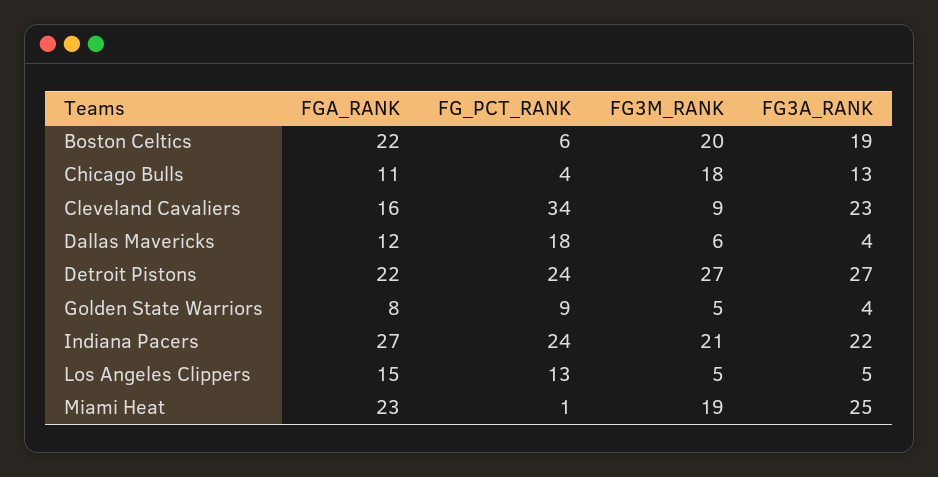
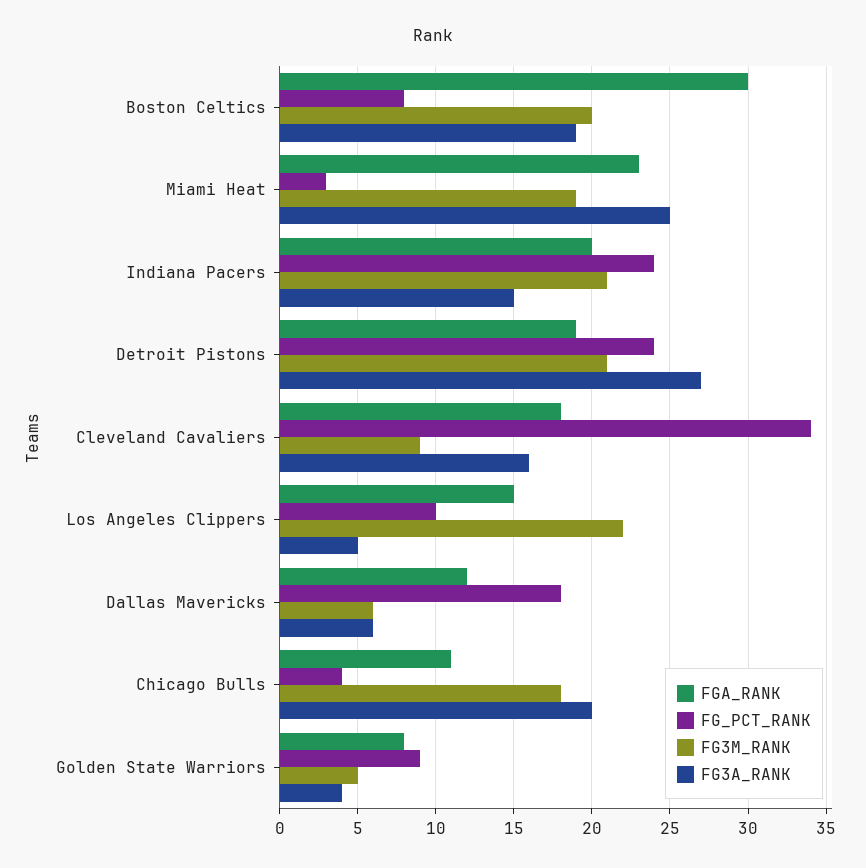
FGA_RANK, Boston Celtics: 22 -> 30
FG_PCT_RANK, Boston Celtics: 6 -> 8
FG3A_RANK, Chicago Bulls: 13 -> 20
FGA_RANK, Cleveland Cavaliers: 16 -> 18
FG3A_RANK, Cleveland Cavaliers: 23 -> 16
FG3A_RANK, Dallas Mavericks: 4 -> 6
FGA_RANK, Detroit Pistons: 22 -> 19
FG3M_RANK, Detroit Pistons: 27 -> 21
FGA_RANK, Indiana Pacers: 27 -> 20
FG3A_RANK, Indiana Pacers: 22 -> 15
FG_PCT_RANK, Los Angeles Clippers: 13 -> 10
FG3M_RANK, Los Angeles Clippers: 5 -> 22
FG_PCT_RANK, Miami Heat: 1 -> 3

